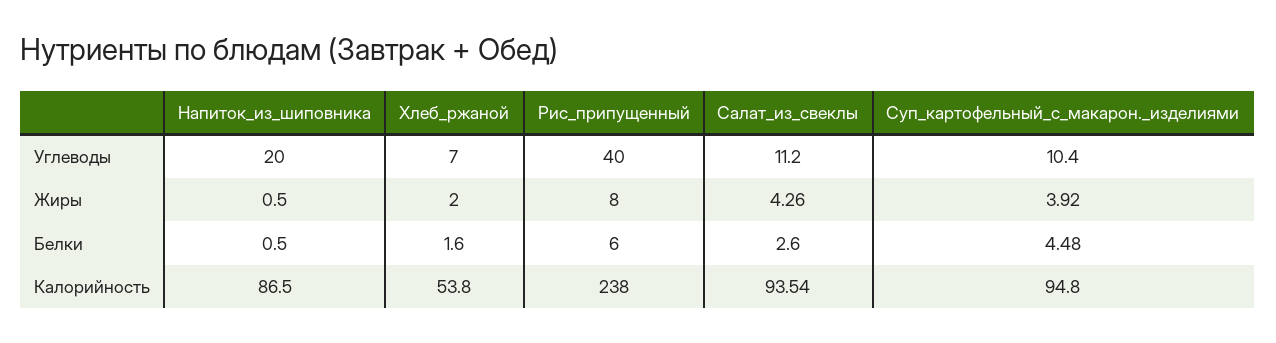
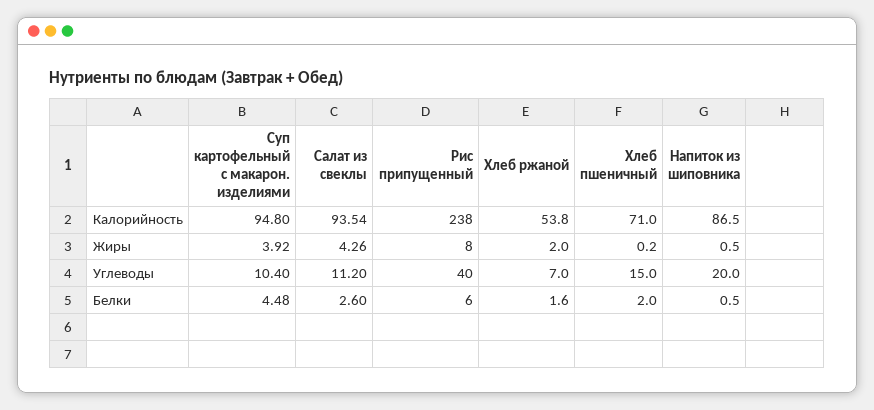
Хлеб пшеничный, Калорийность: none -> 71
Хлеб пшеничный, Жиры: none -> 0.2
Хлеб пшеничный, Углеводы: none -> 15
Хлеб пшеничный, Белки: none -> 2

